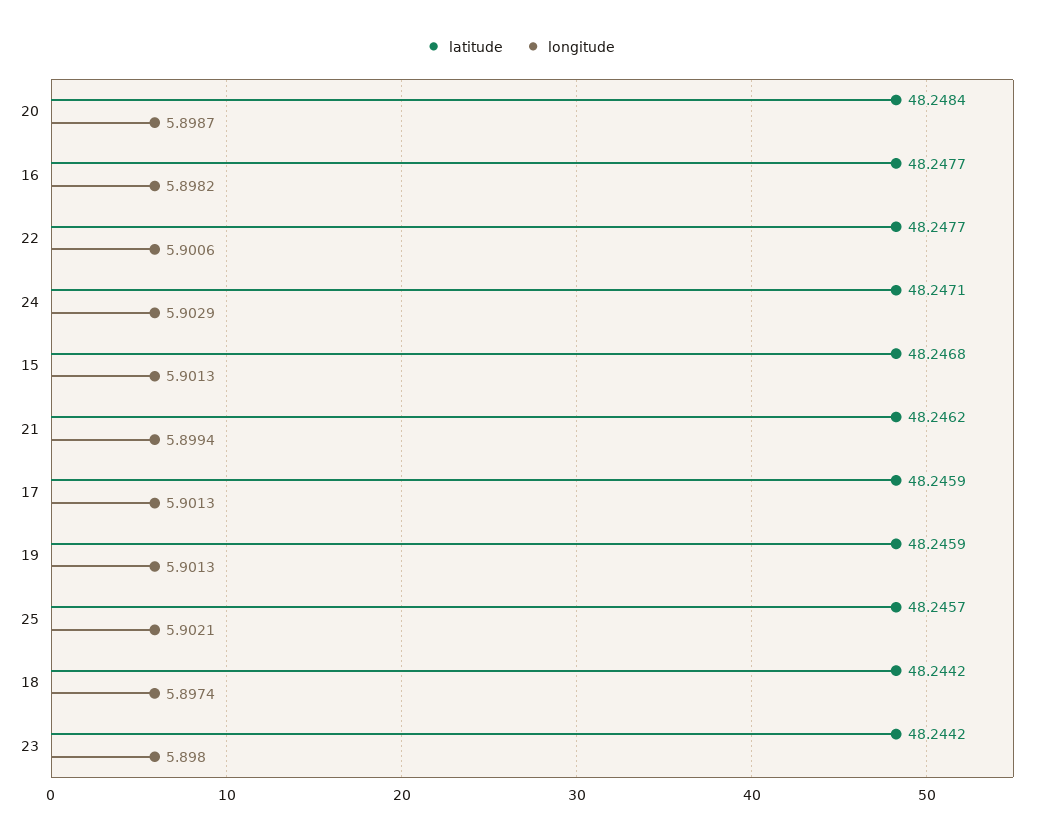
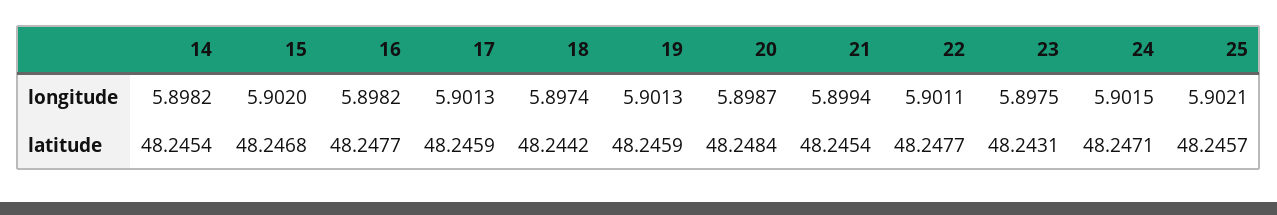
longitude, 22: 5.9006 -> 5.9011
longitude, 24: 5.9029 -> 5.9015
longitude, 15: 5.9013 -> 5.902
latitude, 21: 48.2462 -> 48.2454
latitude, 23: 48.2442 -> 48.2431
longitude, 23: 5.898 -> 5.8975
longitude, 14: none -> 5.8982
latitude, 14: none -> 48.2454

